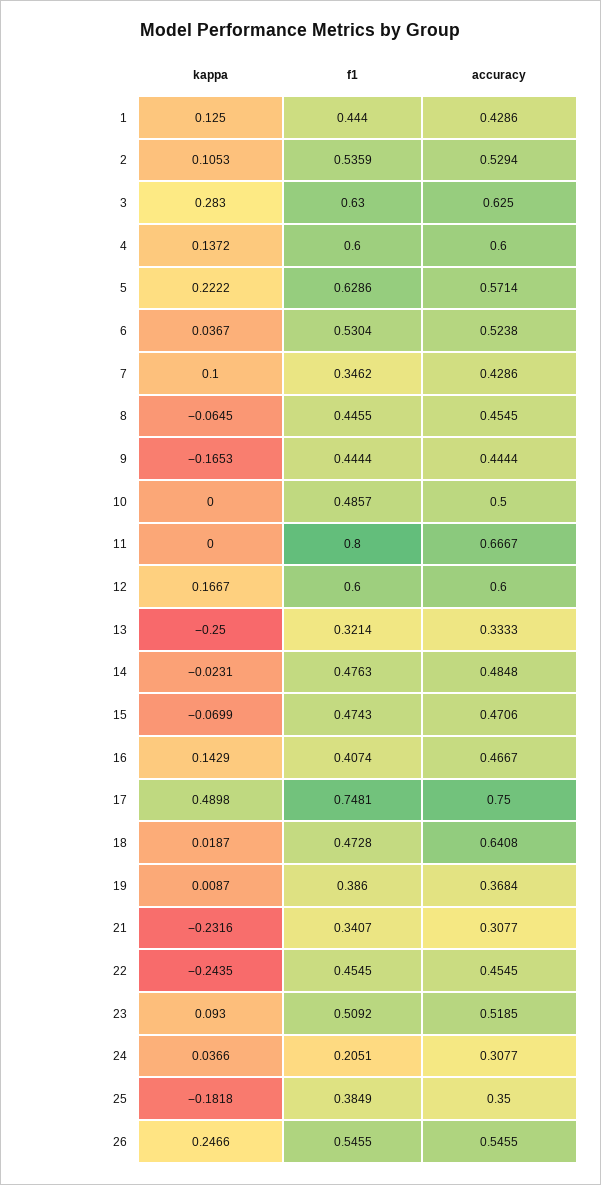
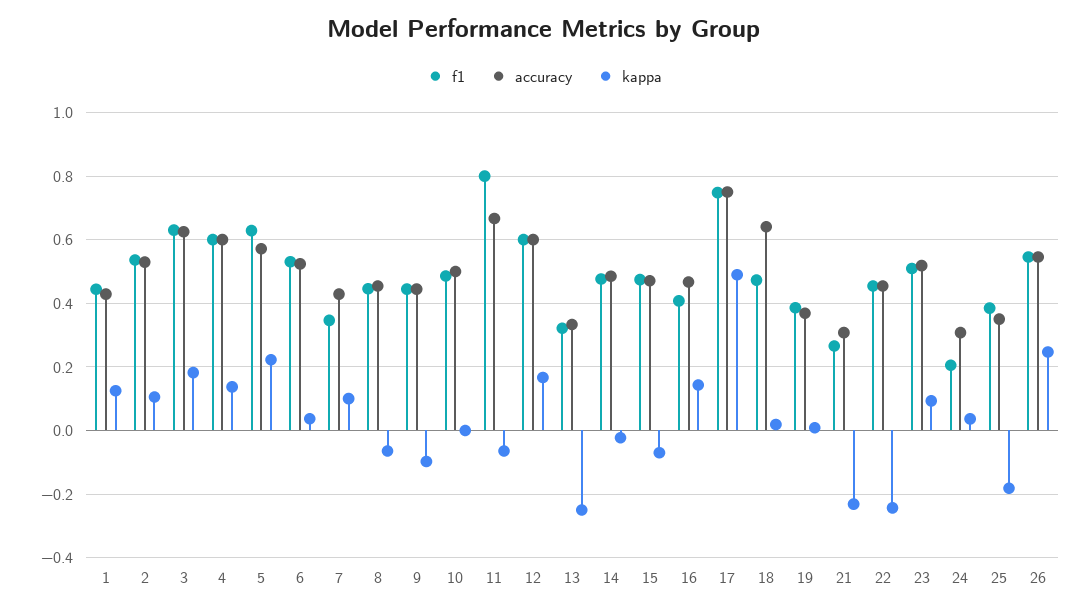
kappa, 3: 0.283 -> 0.18
kappa, 9: -0.1653 -> -0.1
kappa, 11: 0 -> -0.06
f1, 21: 0.3407 -> 0.26

